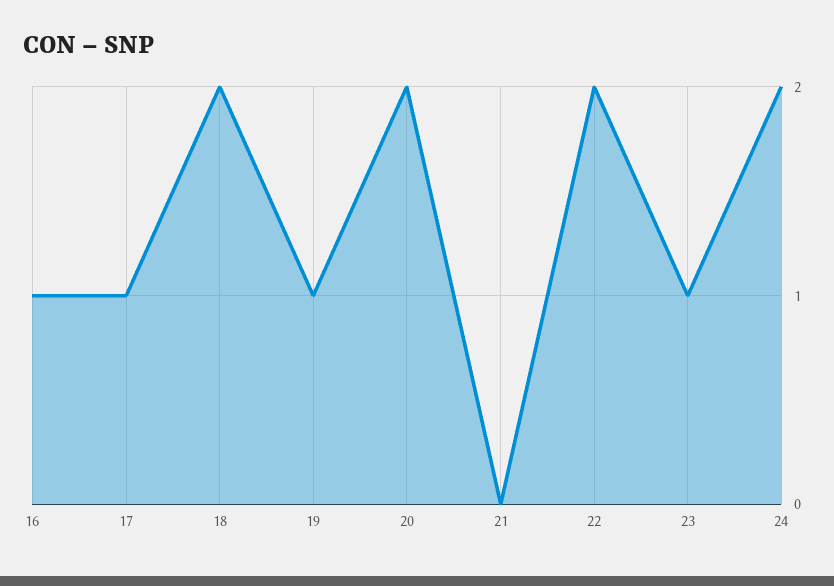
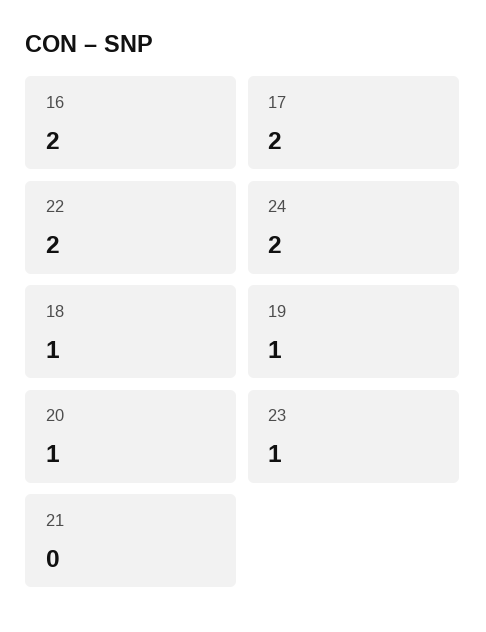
16: 1 -> 2
17: 1 -> 2
18: 2 -> 1
20: 2 -> 1

